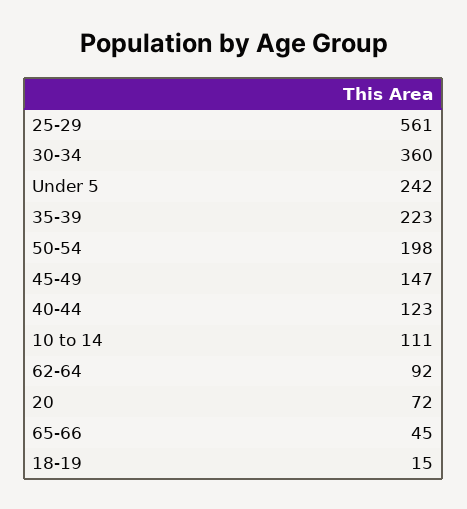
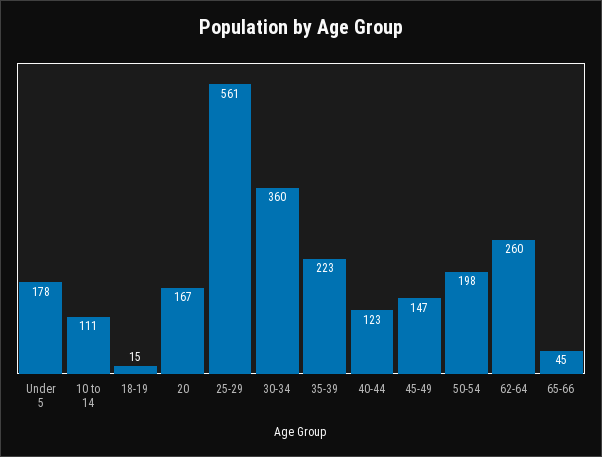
Under 5: 242 -> 178
62-64: 92 -> 260
20: 72 -> 167

